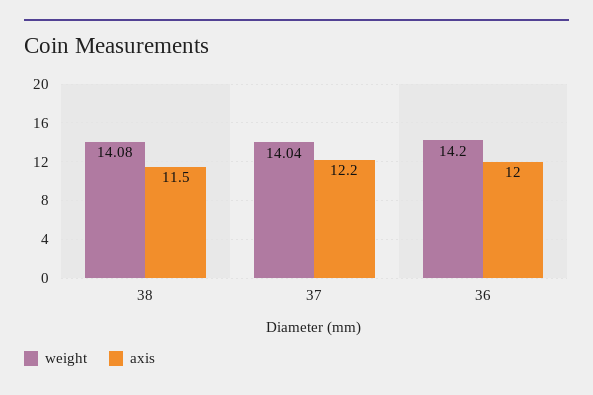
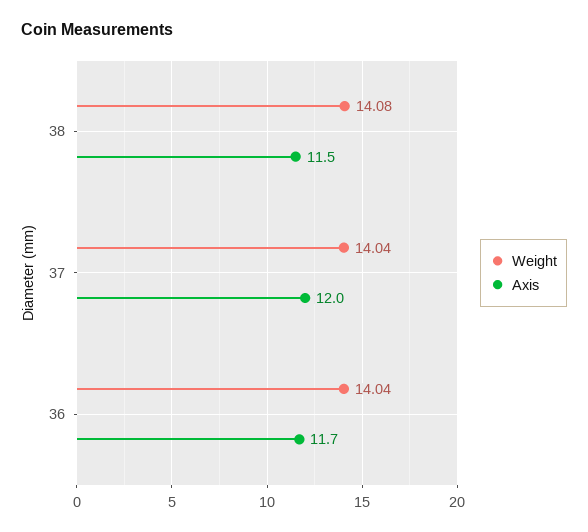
axis, 37: 12.2 -> 12
weight, 36: 14.2 -> 14.04
axis, 36: 12 -> 11.7

